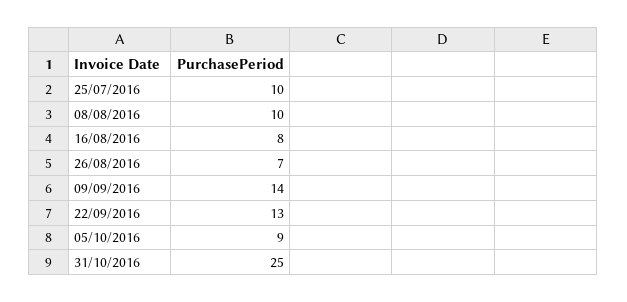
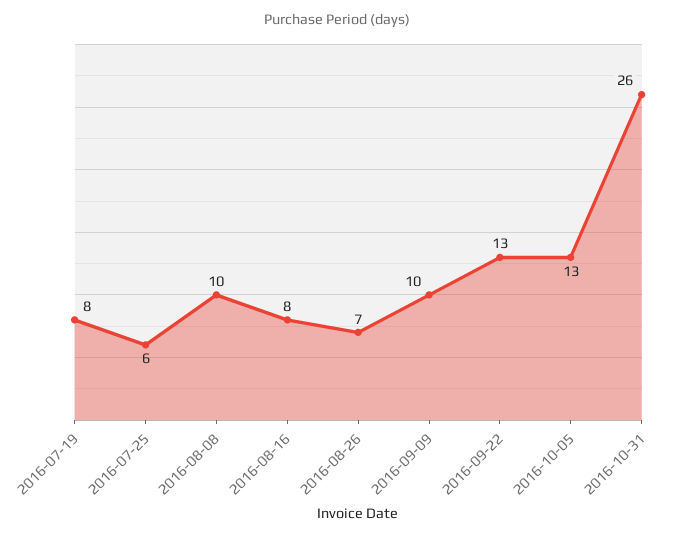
25/07/2016: 10 -> 6
09/09/2016: 14 -> 10
05/10/2016: 9 -> 13
31/10/2016: 25 -> 26
2016-07-19: none -> 8

